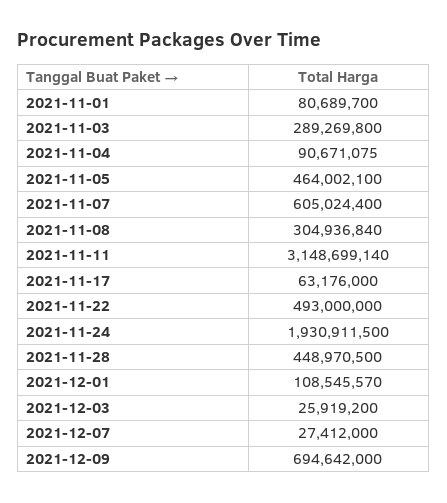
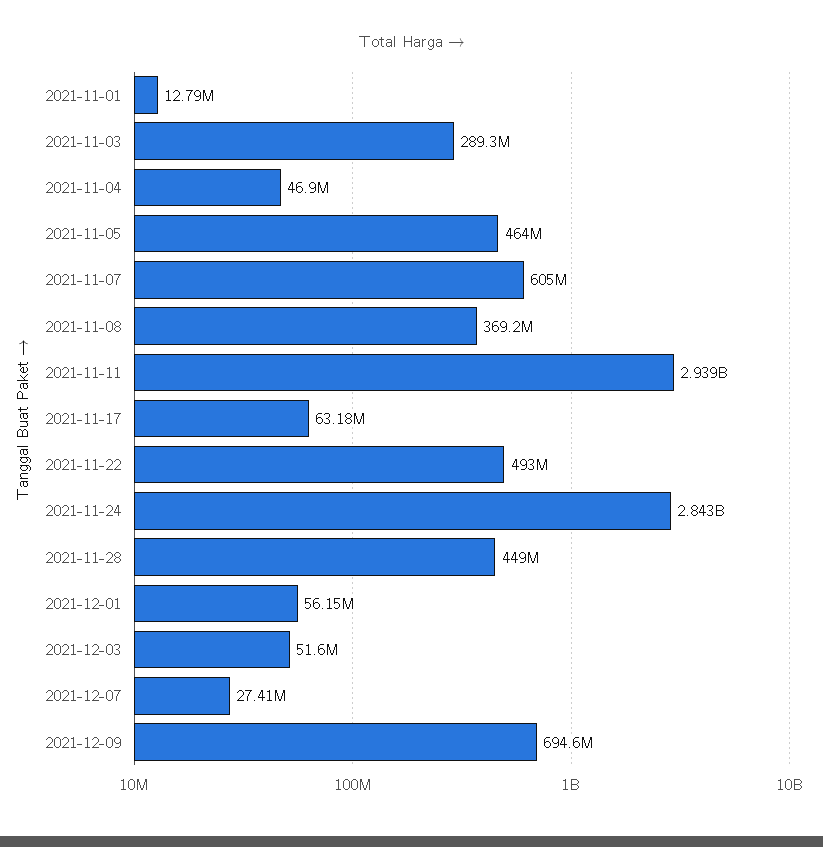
2021-11-01: 80689700 -> 12790000
2021-11-04: 90671075 -> 46900000
2021-11-08: 304936840 -> 369200000
2021-11-11: 3148699140 -> 2939000000
2021-11-24: 1930911500 -> 2843000000
2021-12-01: 108545570 -> 56150000
2021-12-03: 25919200 -> 51600000

